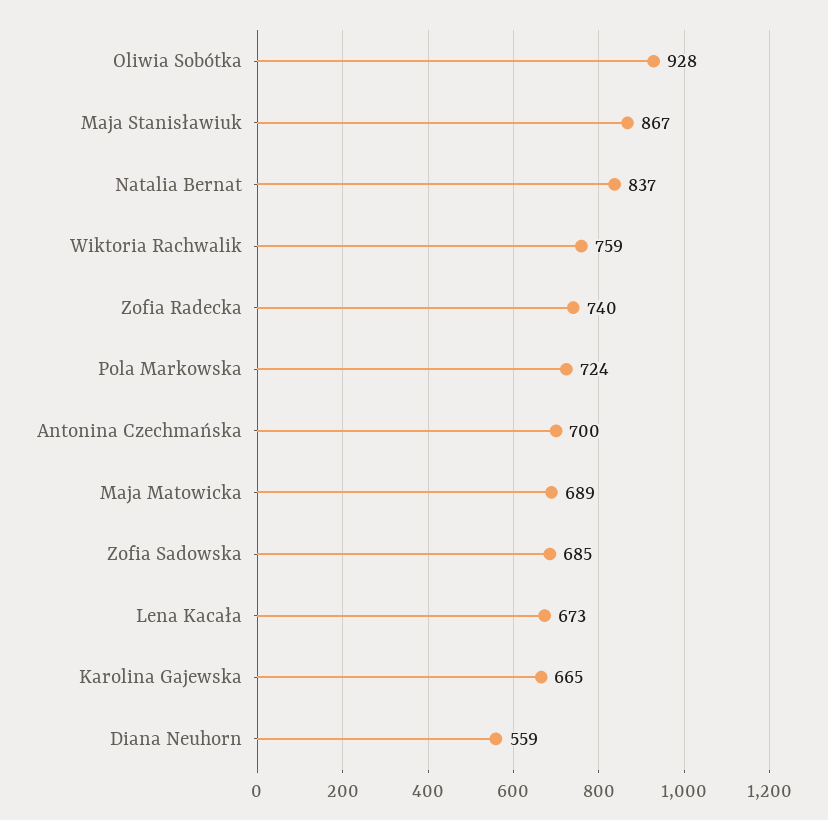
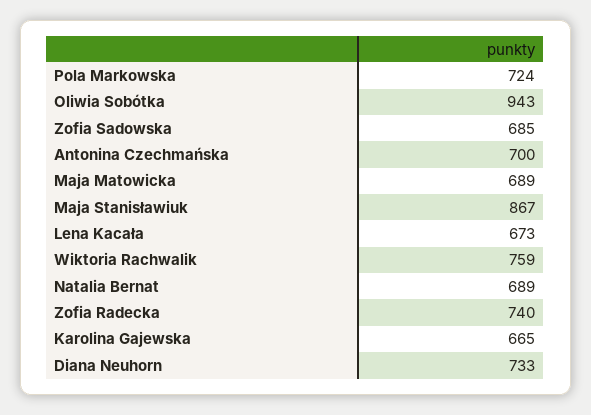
Oliwia Sobótka: 928 -> 943
Natalia Bernat: 837 -> 689
Diana Neuhorn: 559 -> 733

